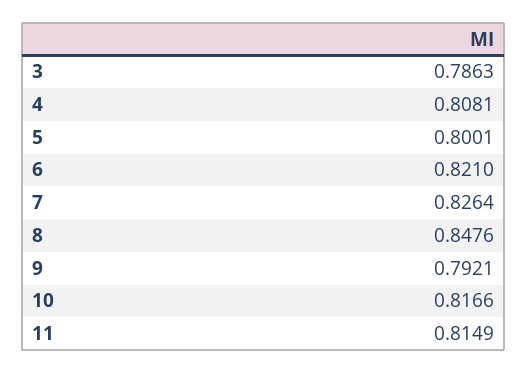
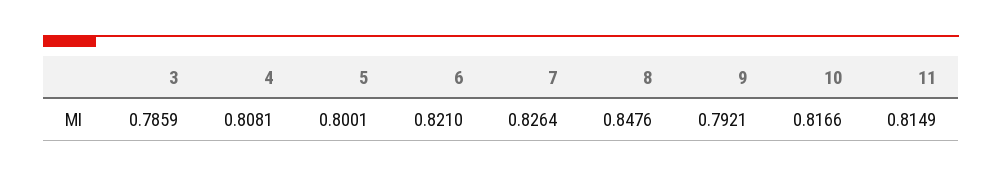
3: 0.7863 -> 0.7859

